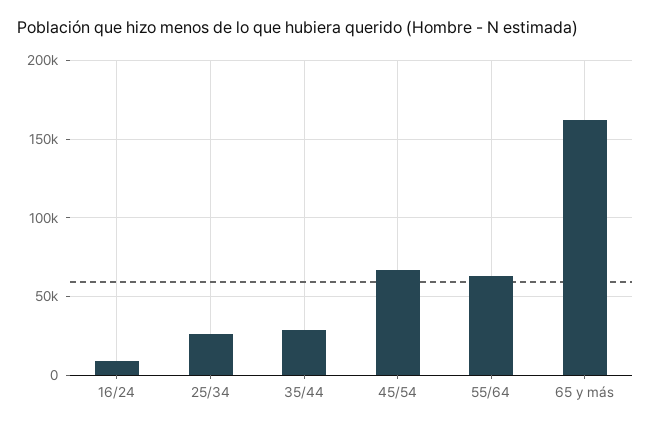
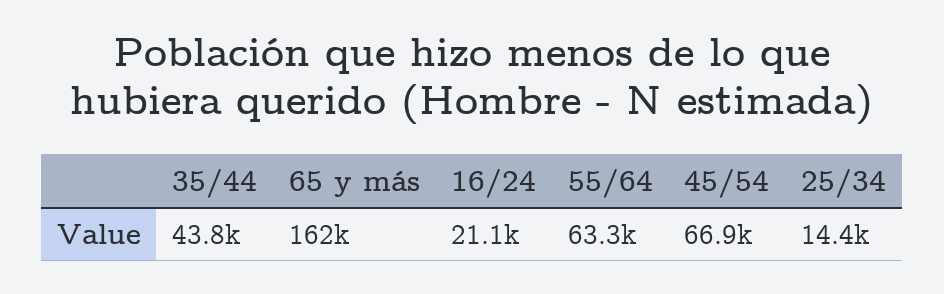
16/24: 10000 -> 21100
25/34: 25000 -> 14400
35/44: 30000 -> 43800

